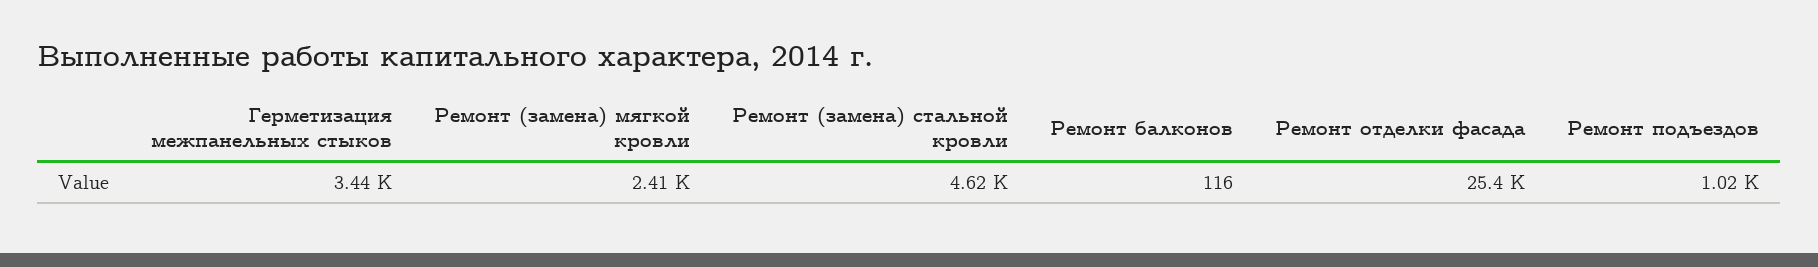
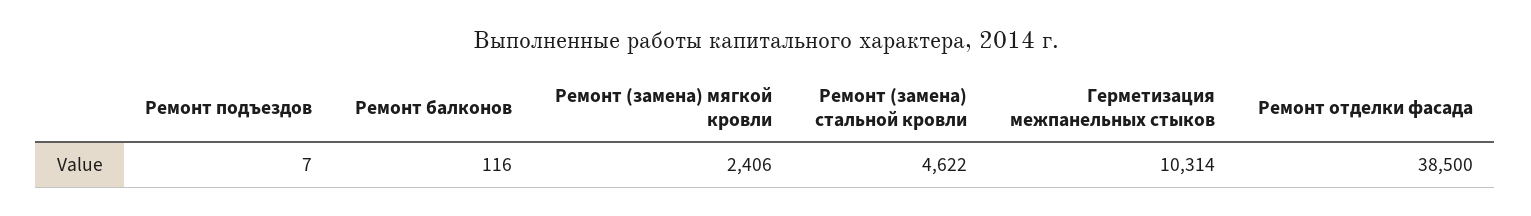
Герметизация межпанельных стыков: 3440 -> 10314
Ремонт отделки фасада: 25400 -> 38500
Ремонт подъездов: 1020 -> 7

